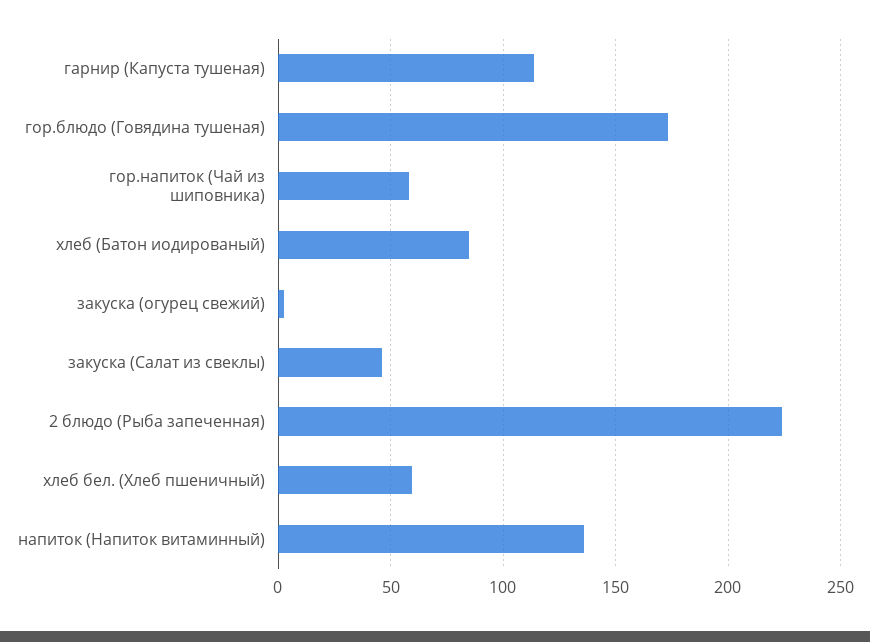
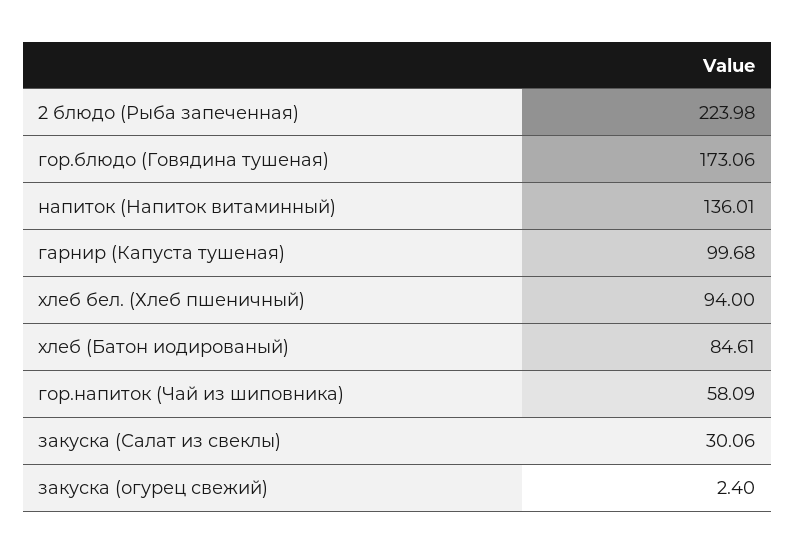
гарнир (Капуста тушеная): 115 -> 99.68
закуска (Салат из свеклы): 45 -> 30.06
хлеб бел. (Хлеб пшеничный): 60 -> 94

